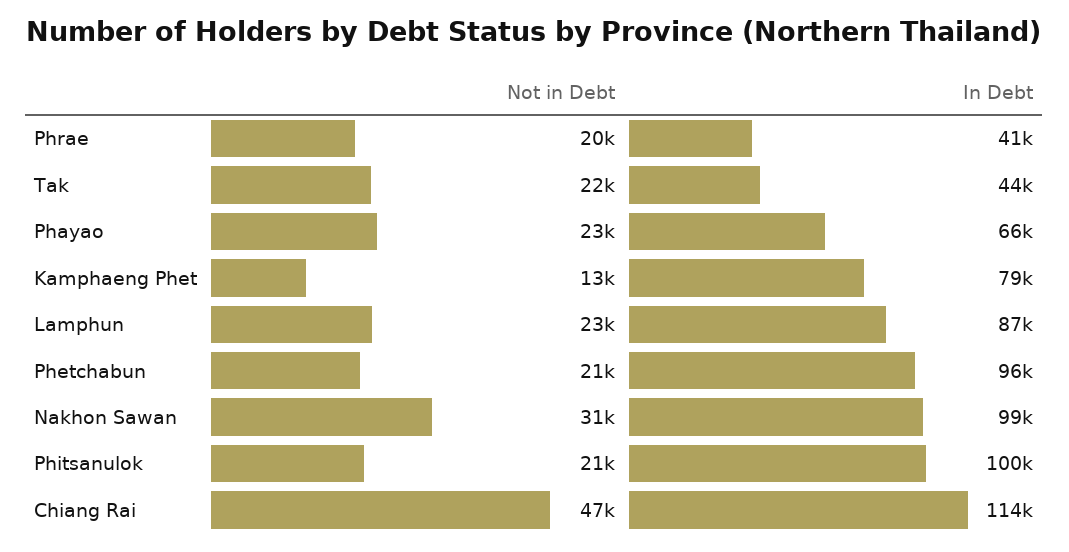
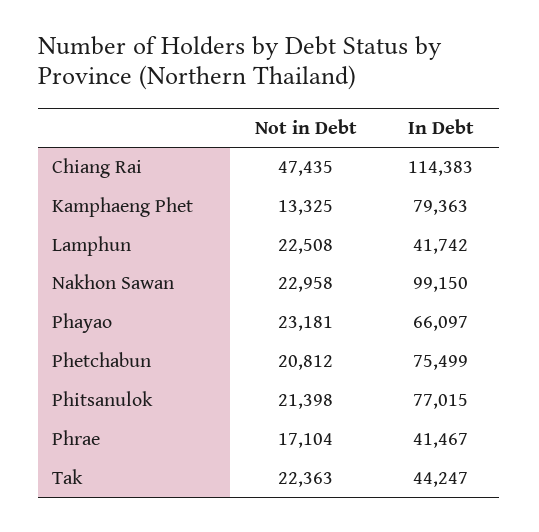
Not in Debt, Phrae: 20000 -> 17104
In Debt, Lamphun: 87000 -> 41742
In Debt, Phetchabun: 96000 -> 75499
Not in Debt, Nakhon Sawan: 31000 -> 22958
In Debt, Phitsanulok: 100000 -> 77015

